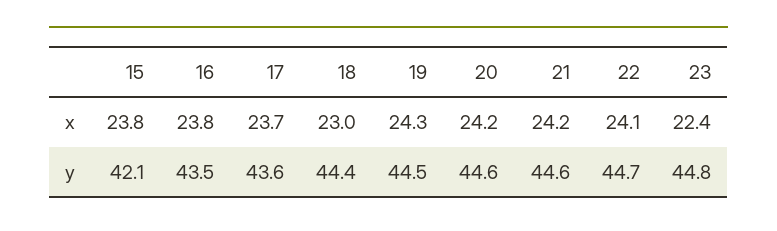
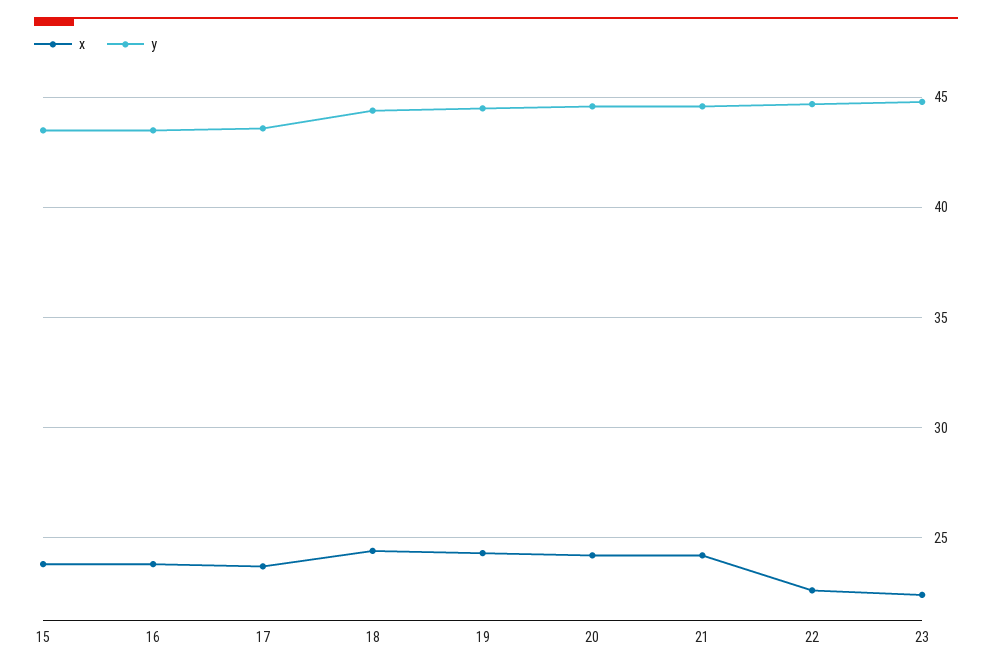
x, 18: 23 -> 24.5
x, 22: 24.1 -> 22.5
y, 15: 42.1 -> 43.5

